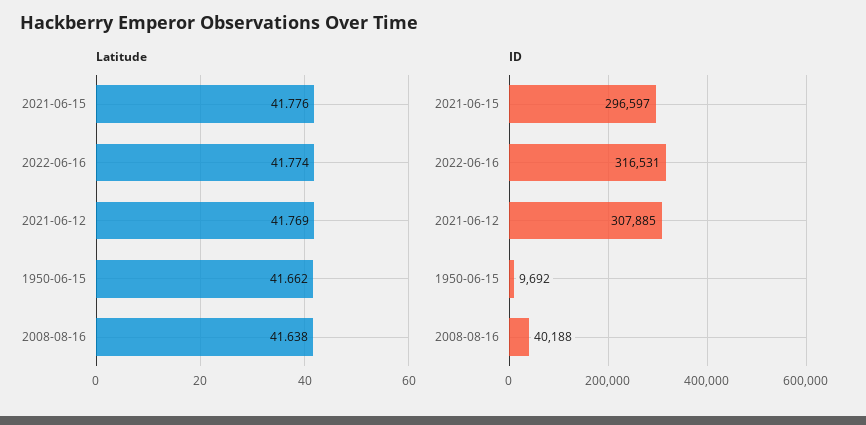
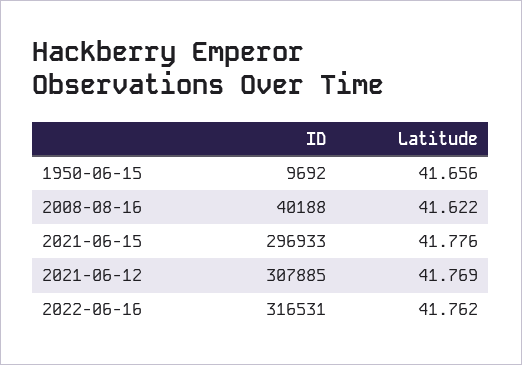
Latitude, 2022-06-16: 41.774 -> 41.762
Latitude, 1950-06-15: 41.662 -> 41.656
Latitude, 2008-08-16: 41.638 -> 41.622
ID, 2021-06-15: 296597 -> 296933

